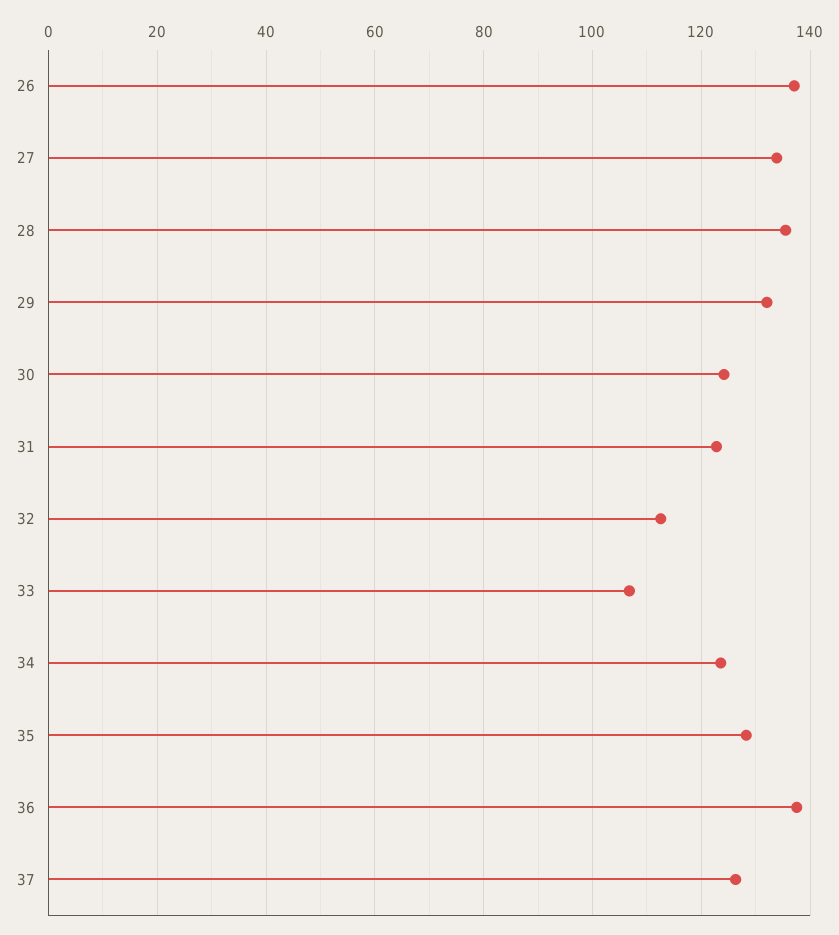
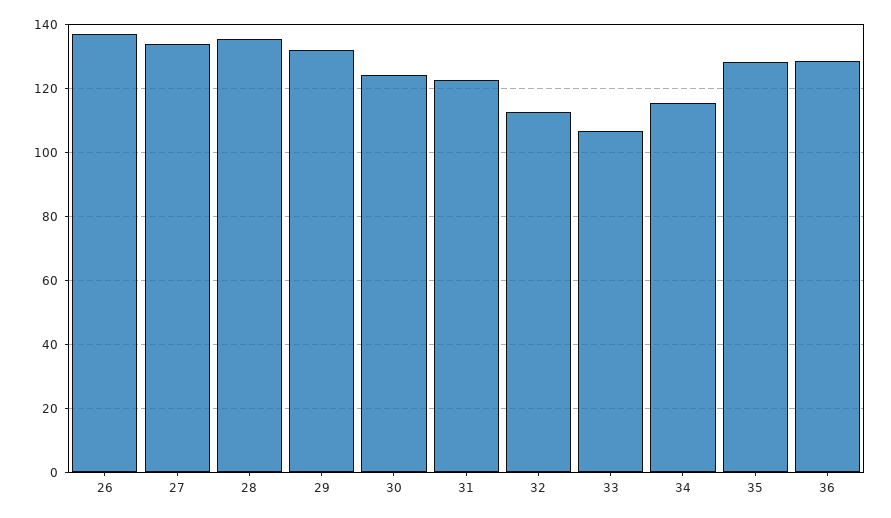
34: 124 -> 116
36: 138 -> 128
37: 126 -> none

